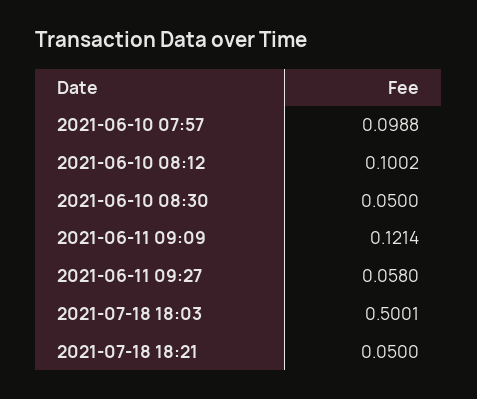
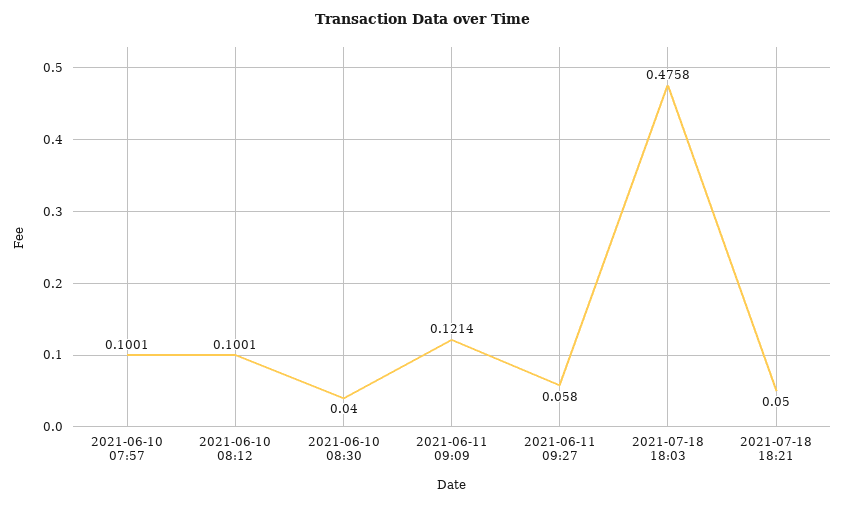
2021-06-10 07:57: 0.0988 -> 0.1001
2021-06-10 08:12: 0.1002 -> 0.1001
2021-06-10 08:30: 0.05 -> 0.04
2021-07-18 18:03: 0.5001 -> 0.4758

